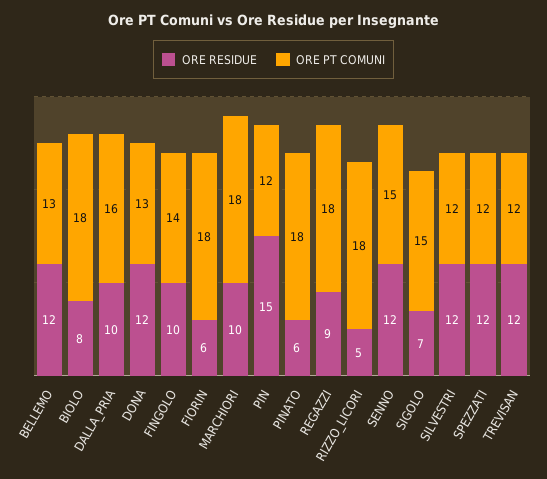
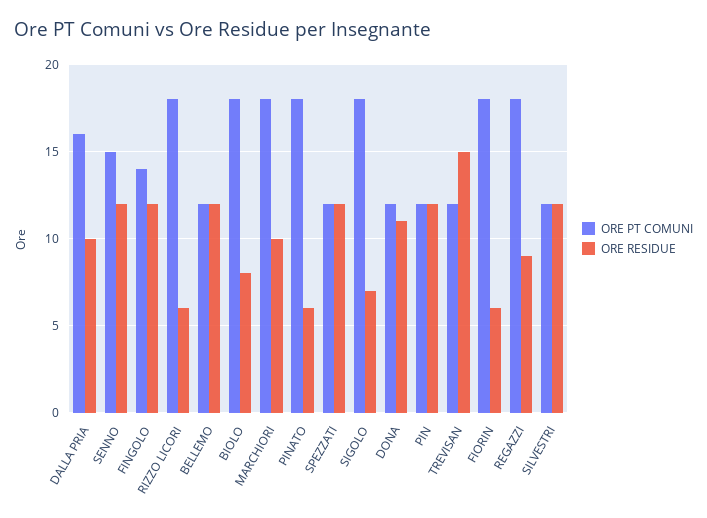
ORE PT COMUNI, BELLEMO: 13 -> 12
ORE RESIDUE, DONA: 12 -> 11
ORE PT COMUNI, DONA: 13 -> 12
ORE RESIDUE, FINGOLO: 10 -> 12
ORE RESIDUE, PIN: 15 -> 12
ORE RESIDUE, RIZZO_LICORI: 5 -> 6
ORE PT COMUNI, SIGOLO: 15 -> 18
ORE RESIDUE, TREVISAN: 12 -> 15

